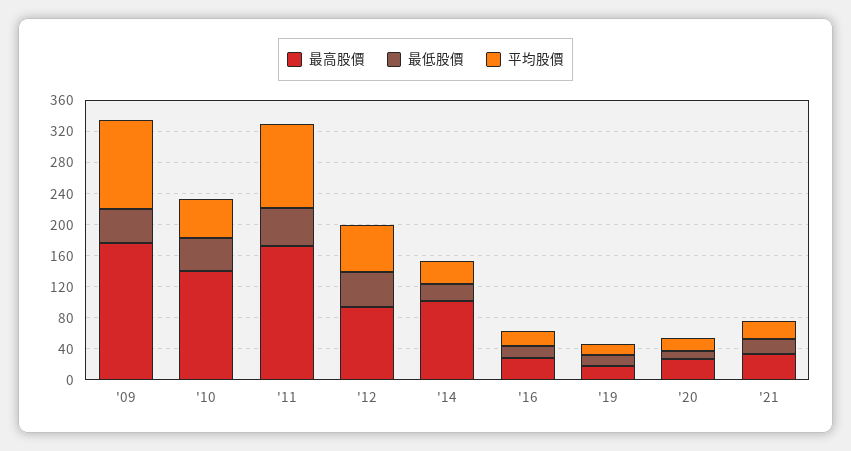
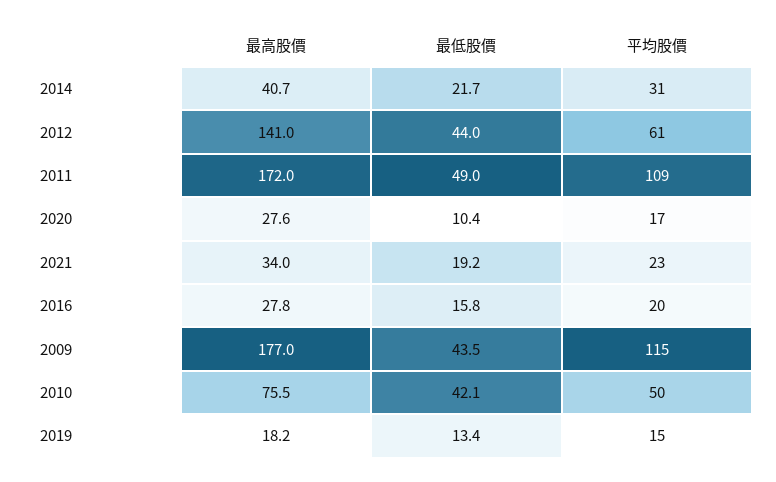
最高股價, '10: 140 -> 75.5
最高股價, '12: 100 -> 141
最高股價, '14: 100 -> 40.7

